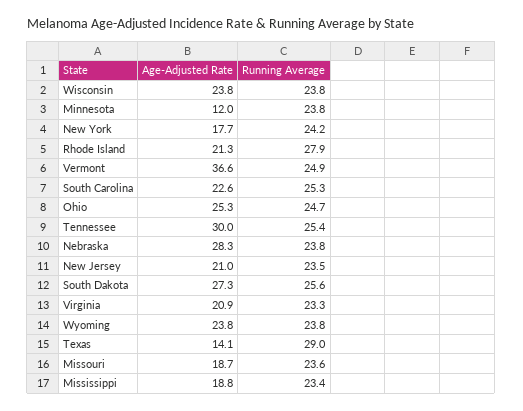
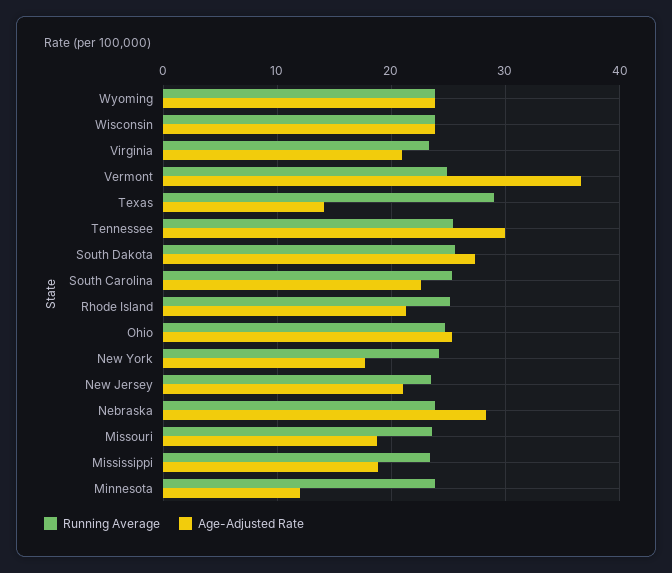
Running Average, Rhode Island: 27.9 -> 25

